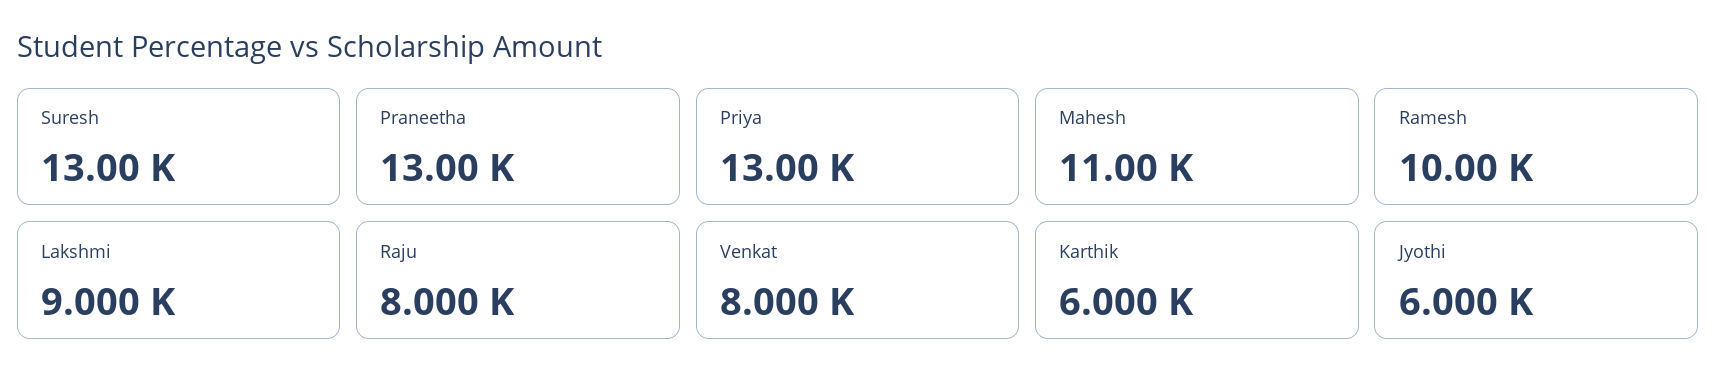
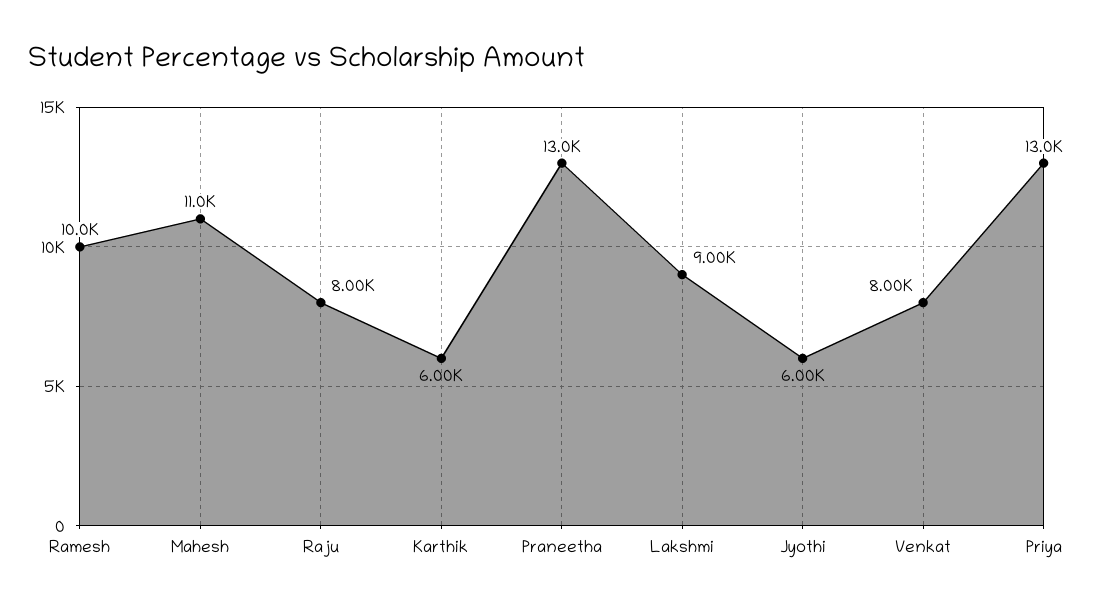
Suresh: 13000 -> none

